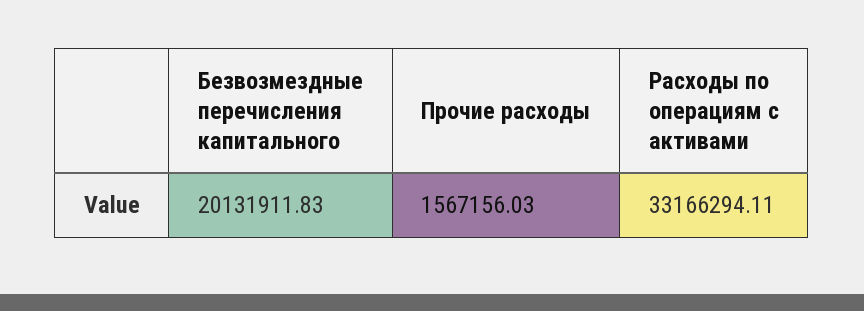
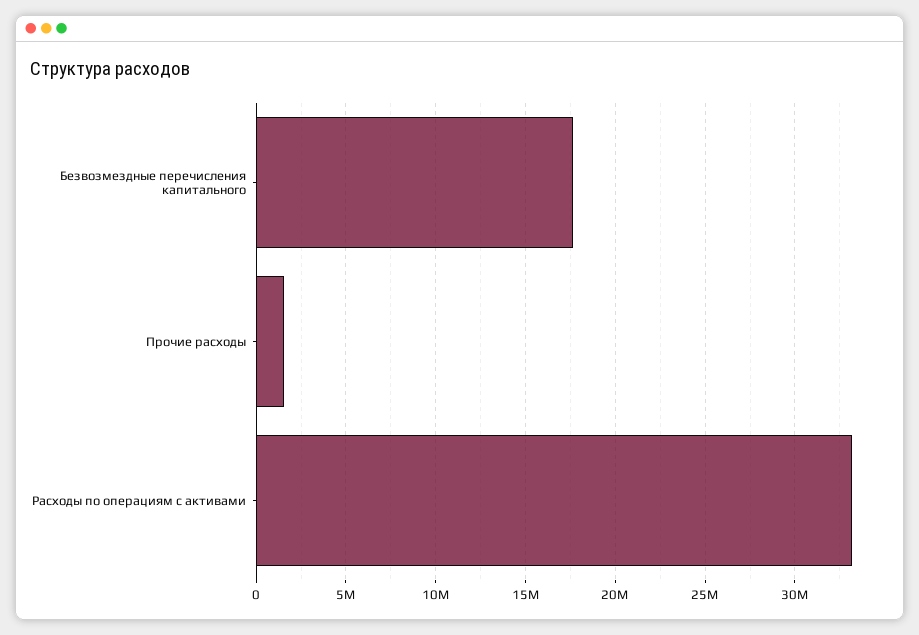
Безвозмездные перечисления капитального: 20131911.83 -> 17500000

